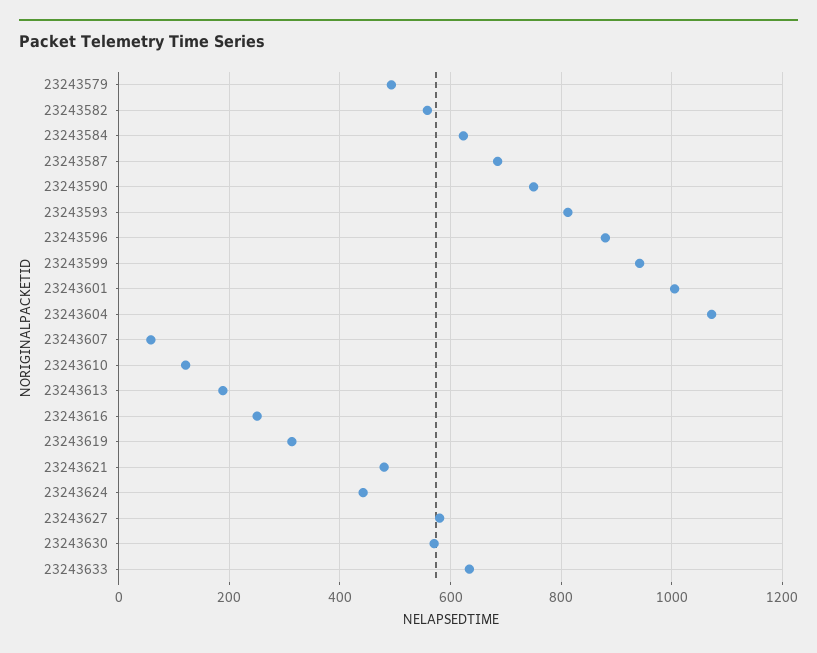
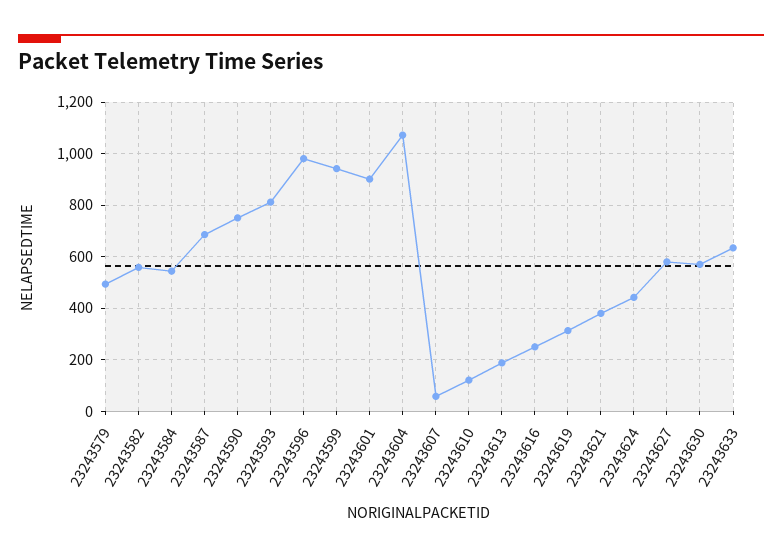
23243584: 620 -> 550
23243596: 880 -> 975
23243601: 1000 -> 900
23243621: 480 -> 375

